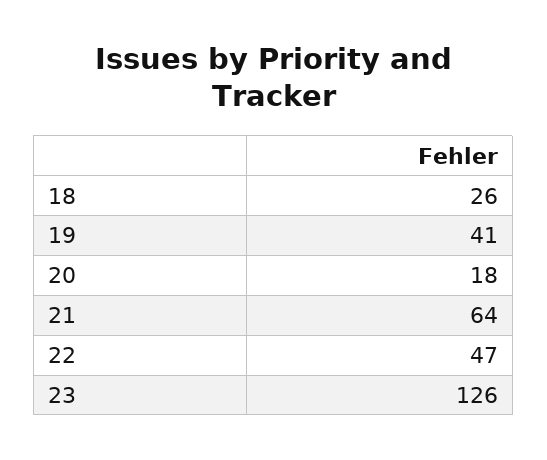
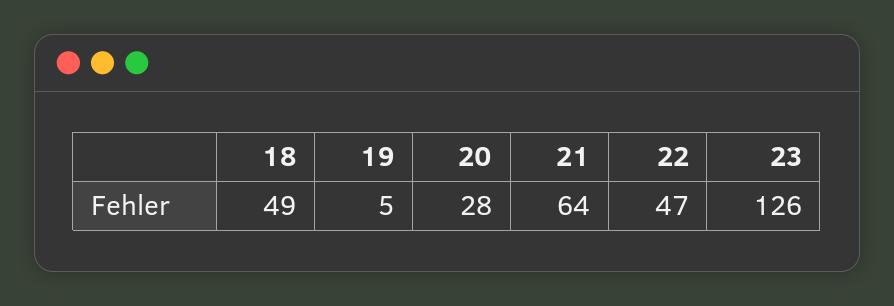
18: 26 -> 49
19: 41 -> 5
20: 18 -> 28

